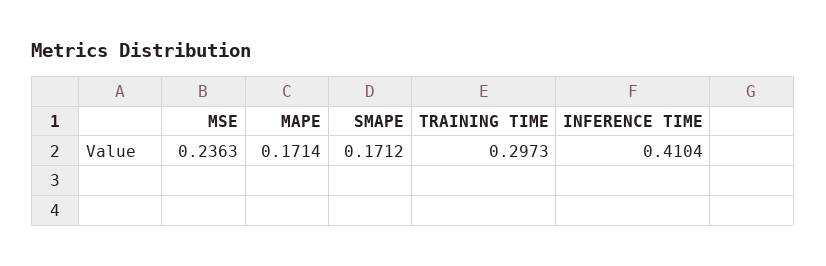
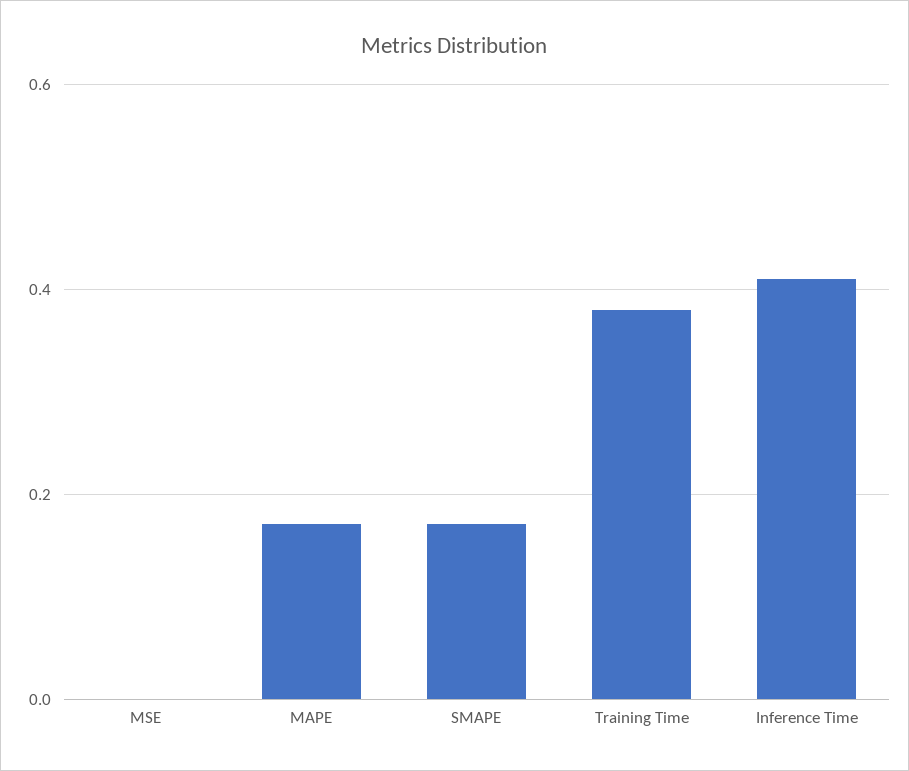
MSE: 0.2363 -> 0
TRAINING TIME: 0.2973 -> 0.38

